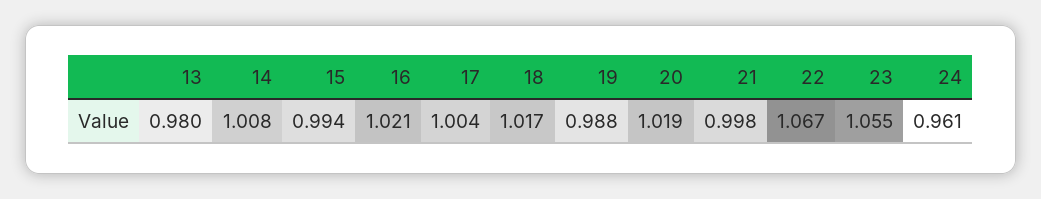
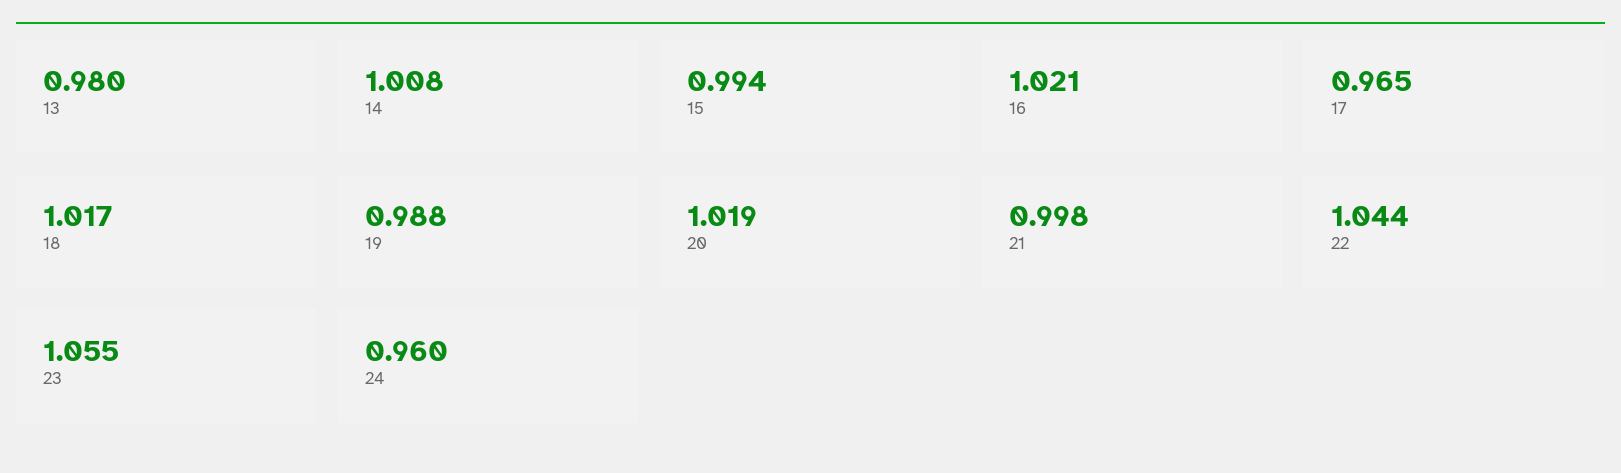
17: 1.004 -> 0.965
22: 1.067 -> 1.044
24: 0.961 -> 0.96

